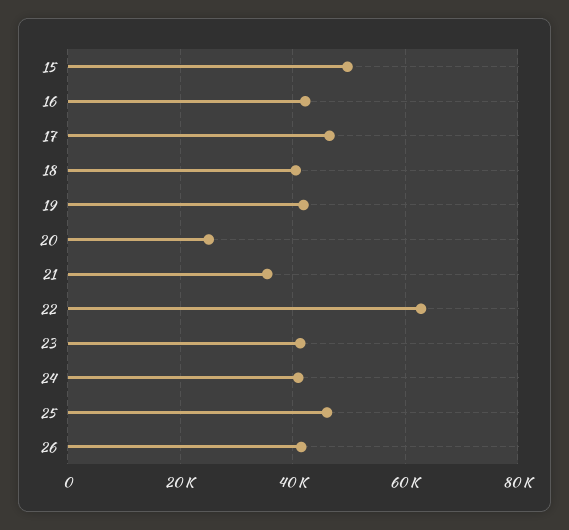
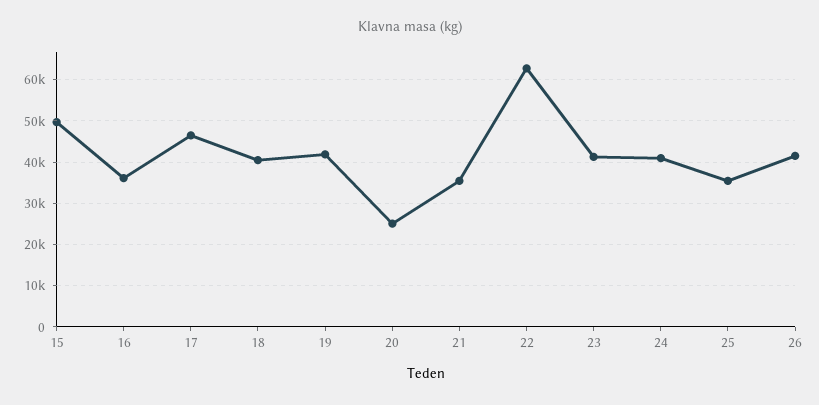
16: 42000 -> 36000
25: 46000 -> 36000

